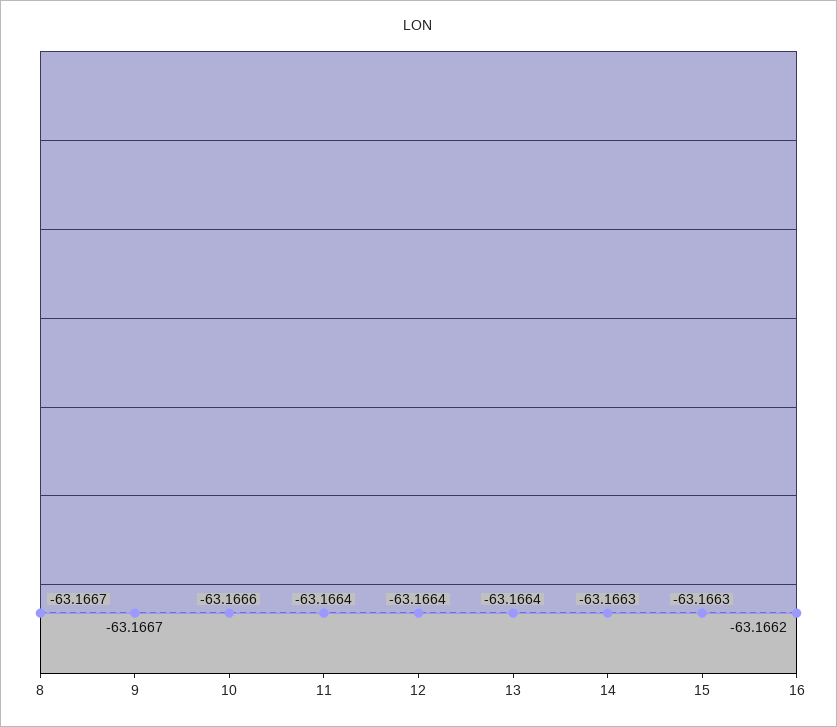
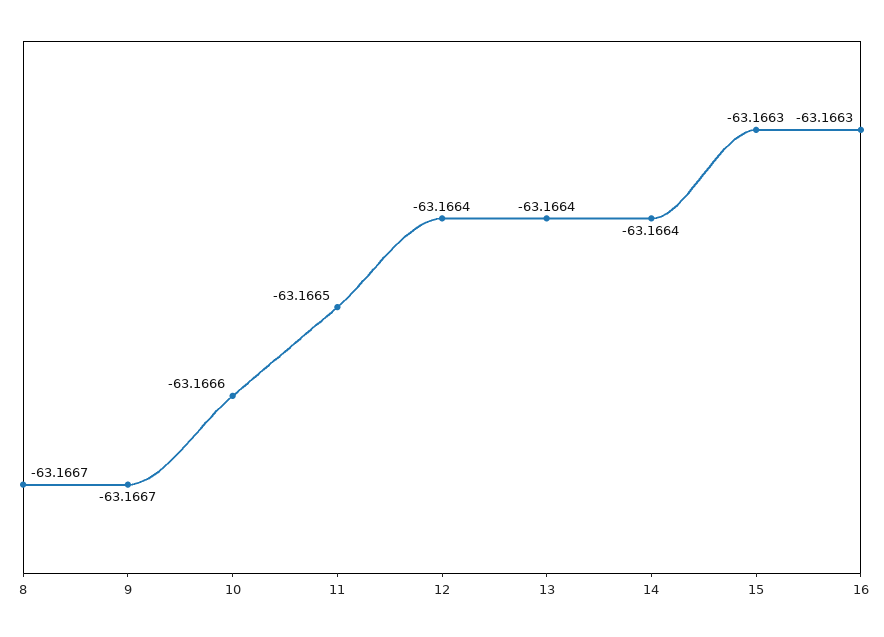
11: -63.1664 -> -63.1665
14: -63.1663 -> -63.1664
16: -63.1662 -> -63.1663

